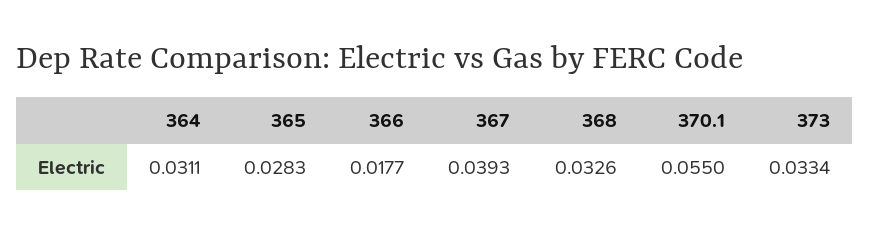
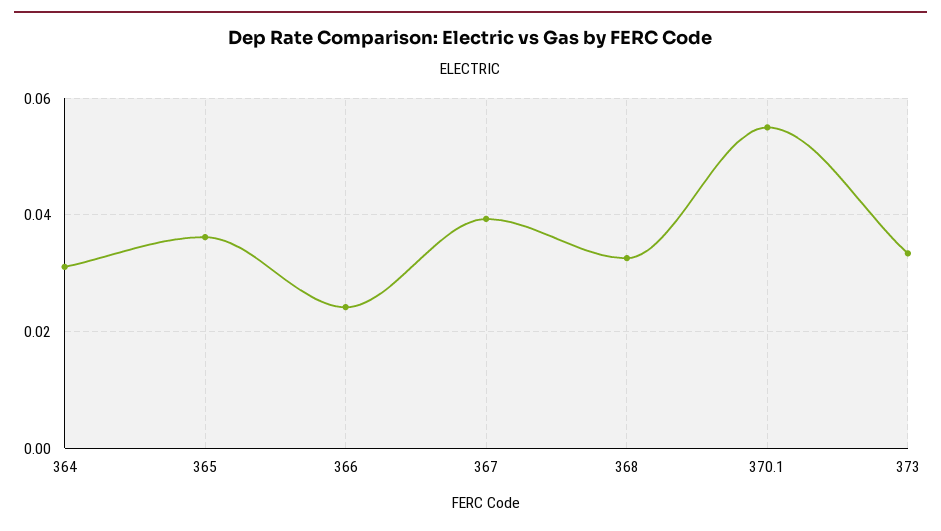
365: 0.0283 -> 0.036
366: 0.0177 -> 0.024

